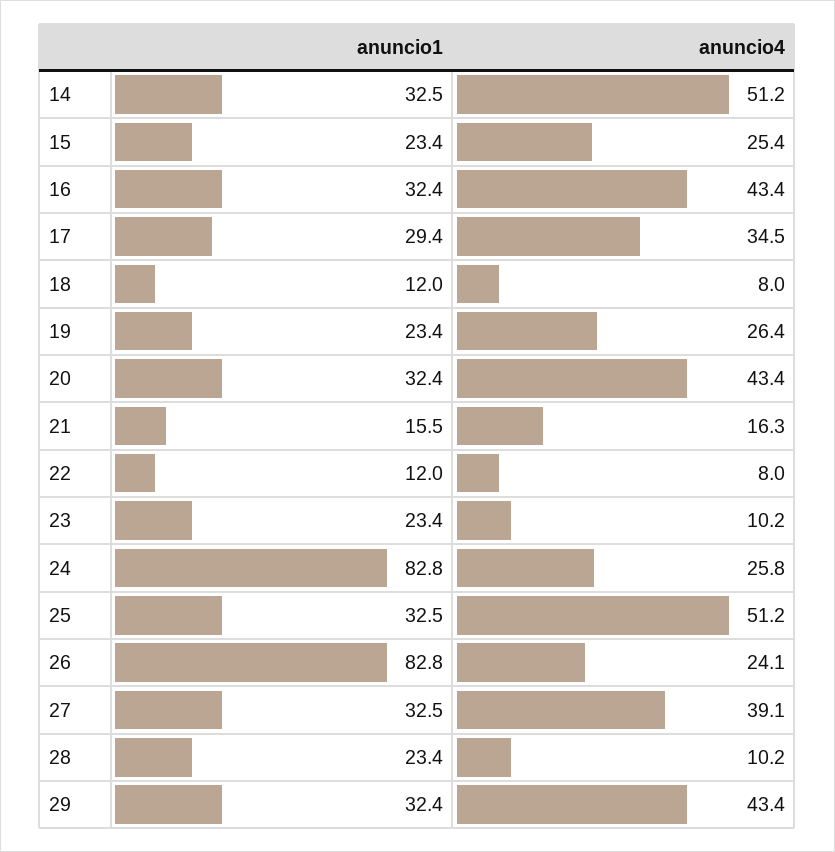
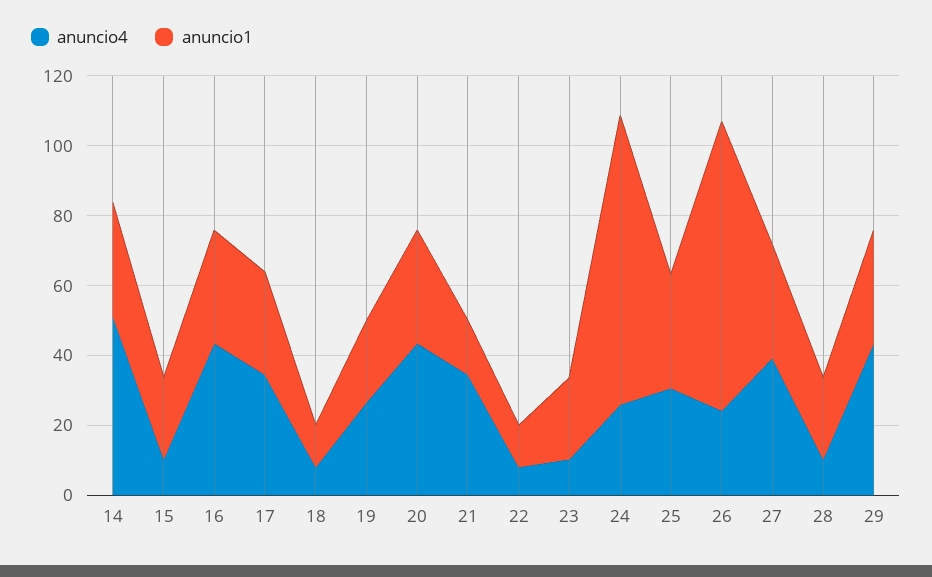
anuncio4, 15: 25.4 -> 10
anuncio4, 21: 16.3 -> 35
anuncio4, 25: 51.2 -> 30

